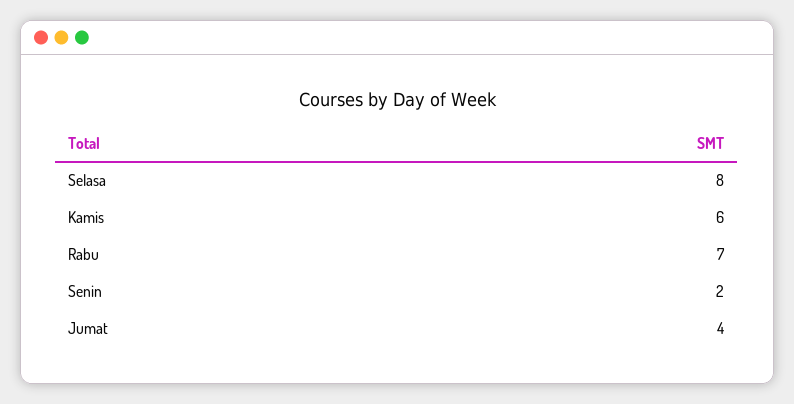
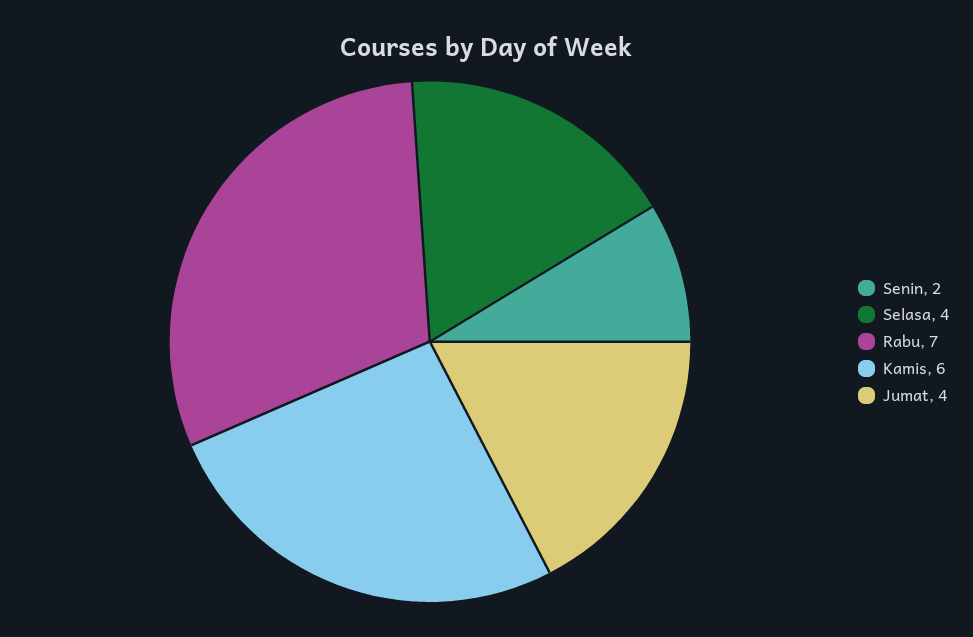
Selasa: 8 -> 4

